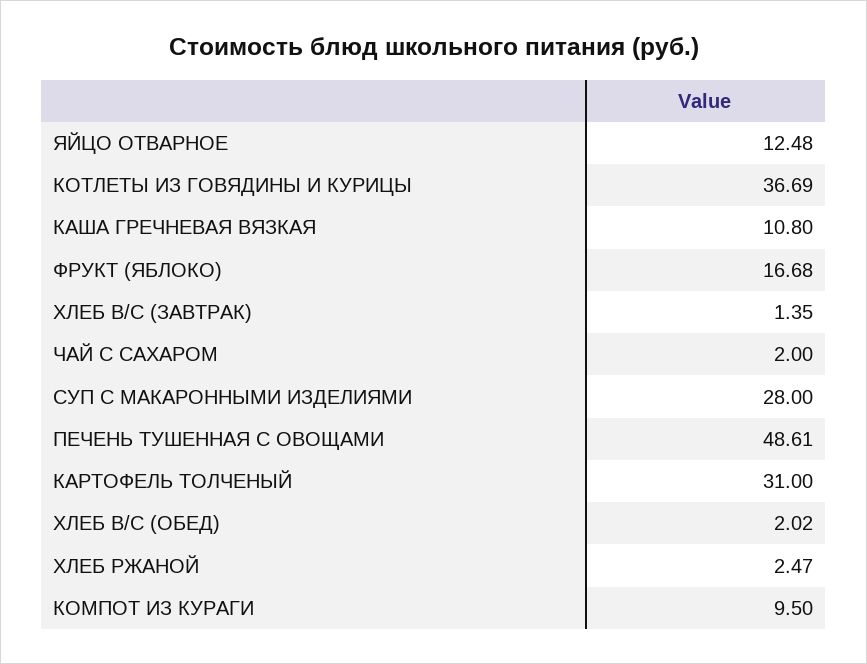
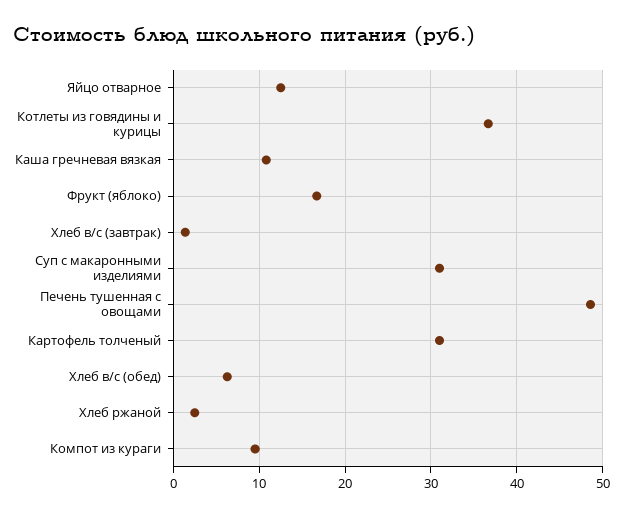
ЧАЙ С САХАРОМ: 2 -> none
СУП С МАКАРОННЫМИ ИЗДЕЛИЯМИ: 28 -> 31
ХЛЕБ В/С (ОБЕД): 2.02 -> 6

